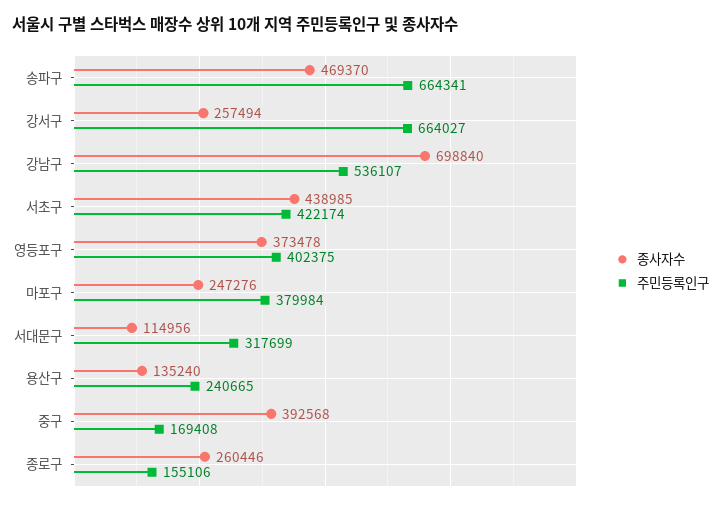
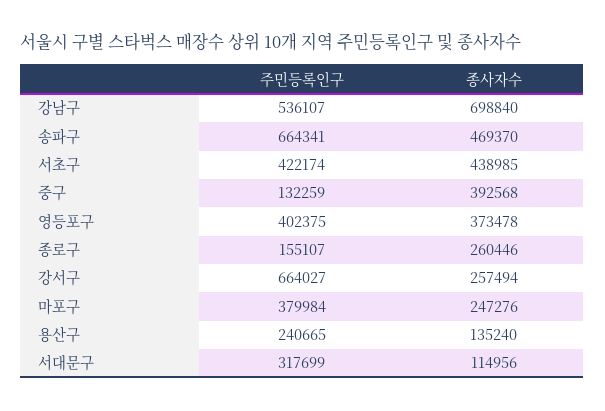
주민등록인구, 중구: 169408 -> 132259
주민등록인구, 종로구: 155106 -> 155107

